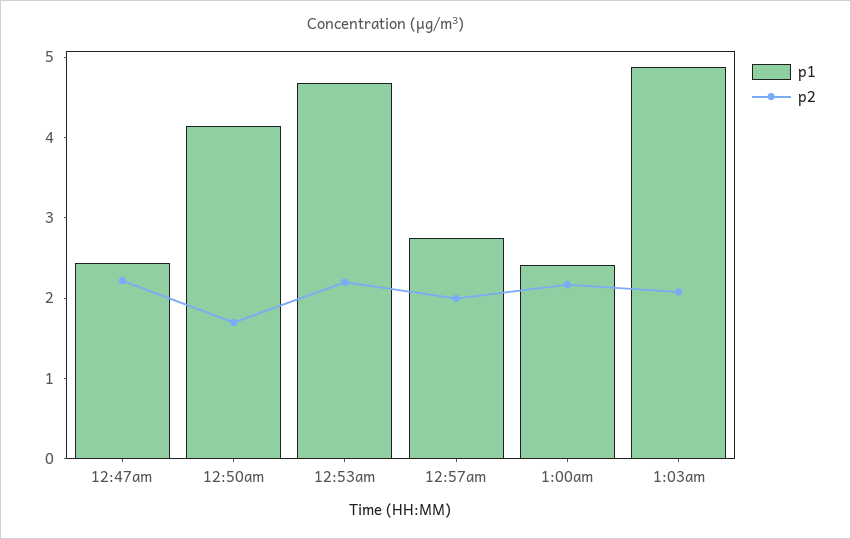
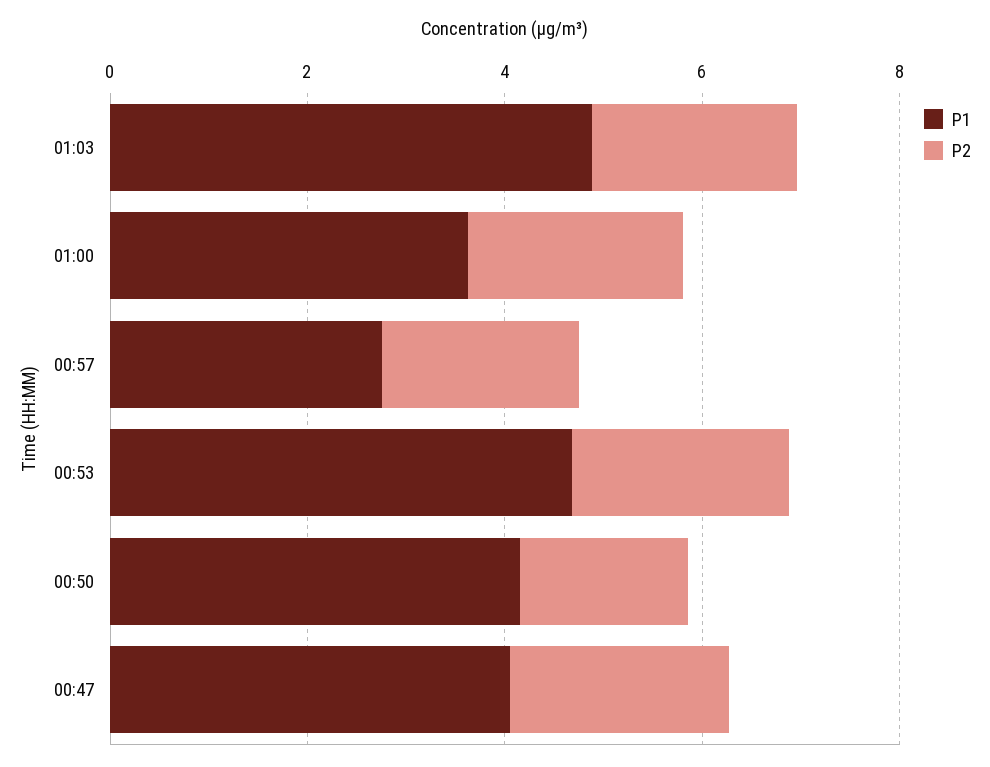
p1, 12:47am: 2.4 -> 4
p1, 1:00am: 2.4 -> 3.5

